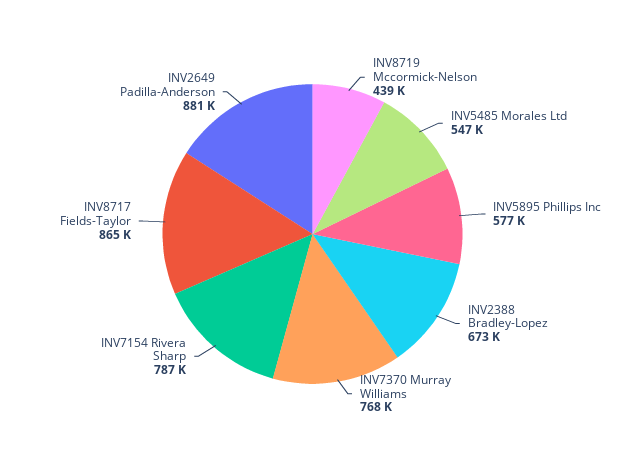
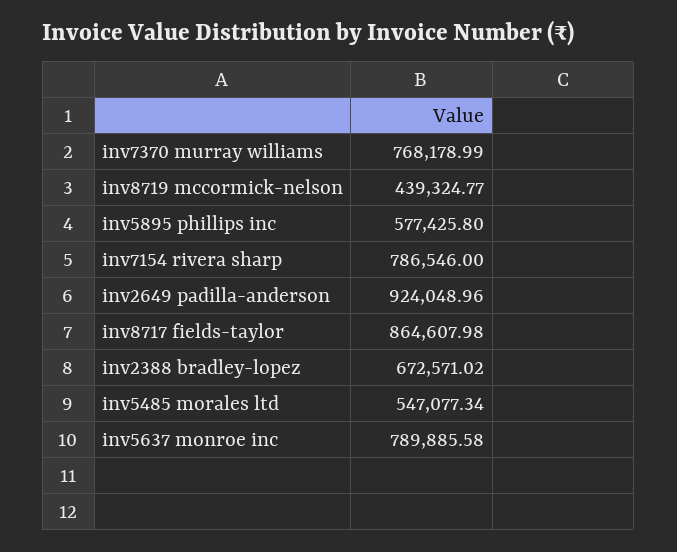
INV2649 Padilla-Anderson: 881000 -> 924048.96
inv5637 monroe inc: none -> 789885.58

